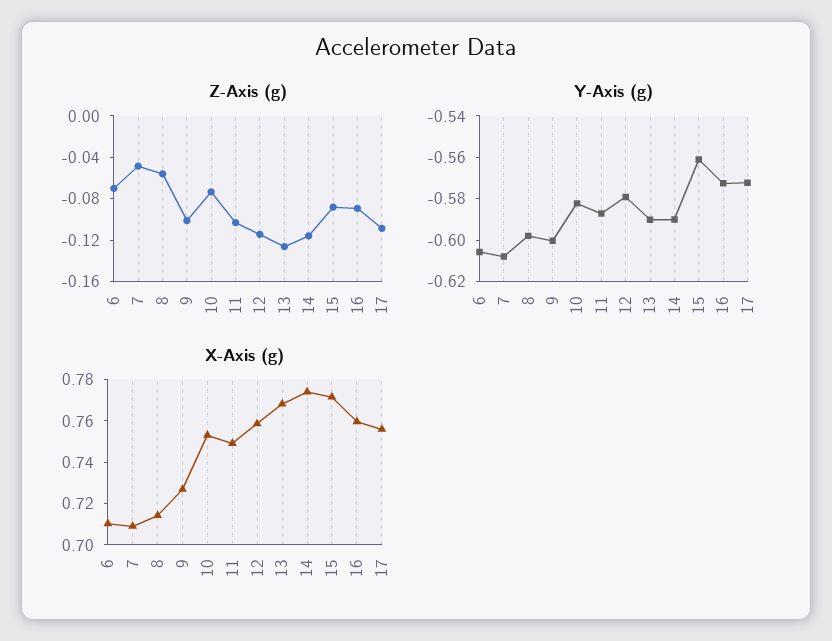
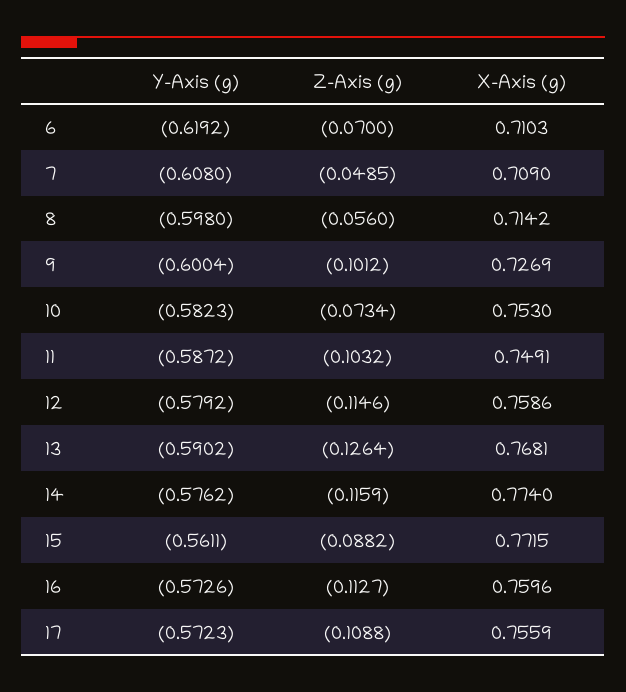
Z-Axis (g), 16: -0.09 -> -0.1127
Y-Axis (g), 6: -0.605 -> -0.6192
Y-Axis (g), 14: -0.59 -> -0.5762

